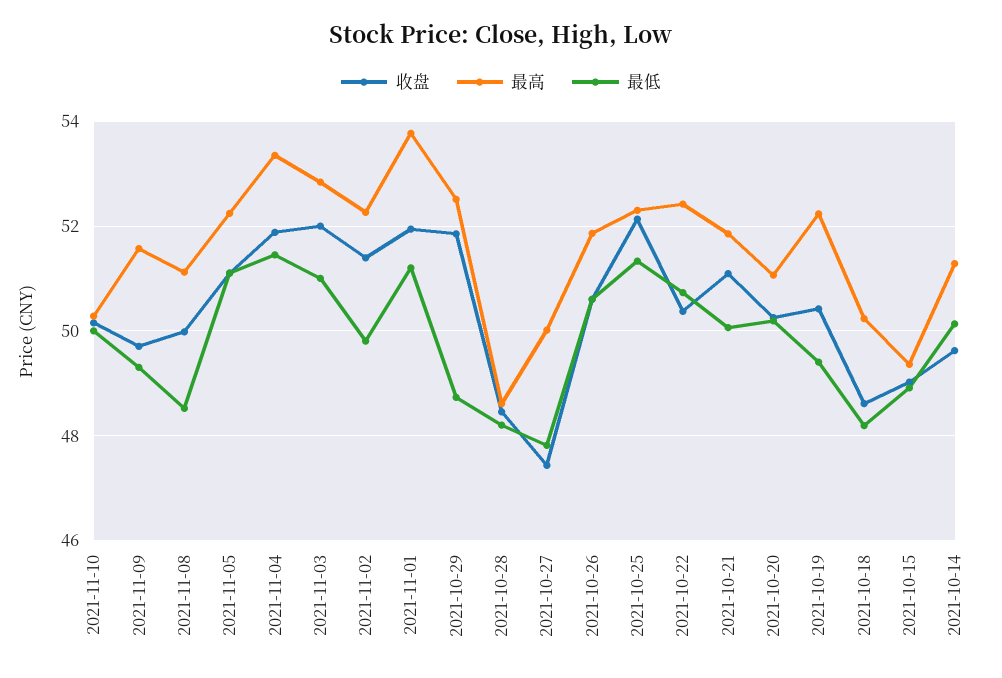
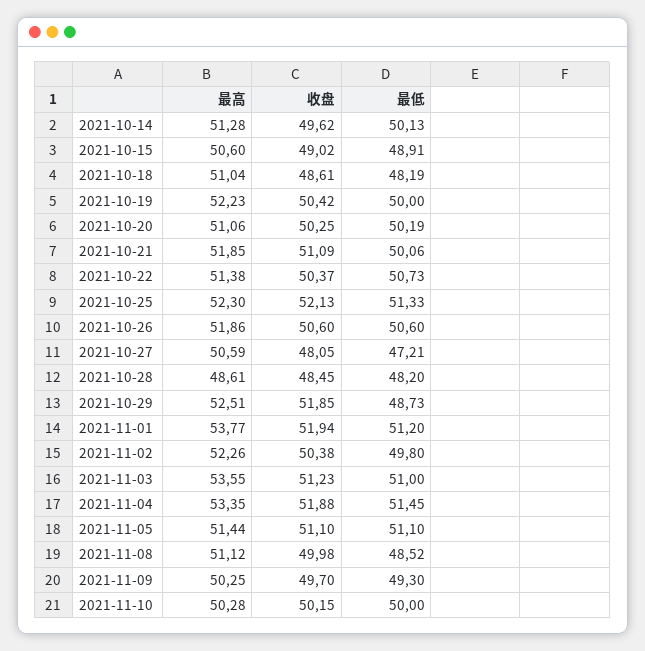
最高, 2021-11-09: 51.6 -> 50.25
最高, 2021-11-05: 52.2 -> 51.44
收盘, 2021-11-03: 52 -> 51.23
最高, 2021-11-03: 52.8 -> 53.55
收盘, 2021-11-02: 51.4 -> 50.38
收盘, 2021-10-27: 47.4 -> 48.05
最高, 2021-10-27: 50 -> 50.59
最低, 2021-10-27: 47.8 -> 47.21
最高, 2021-10-22: 52.4 -> 51.38
最低, 2021-10-19: 49.4 -> 50
最高, 2021-10-18: 50.2 -> 51.04
最高, 2021-10-15: 49.4 -> 50.6

